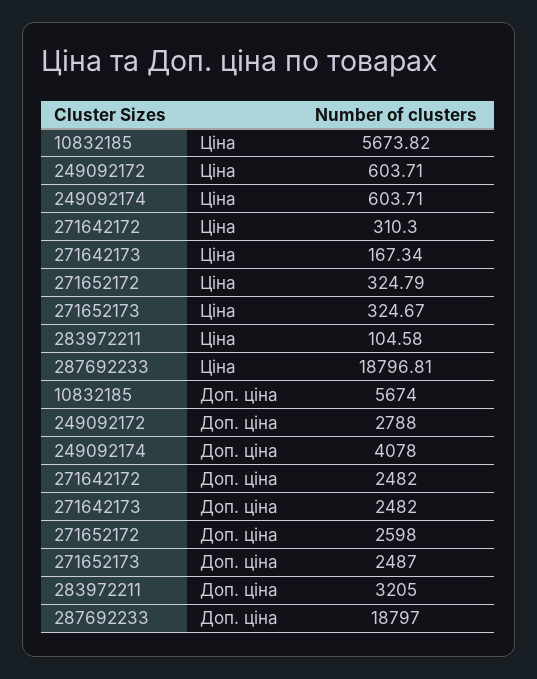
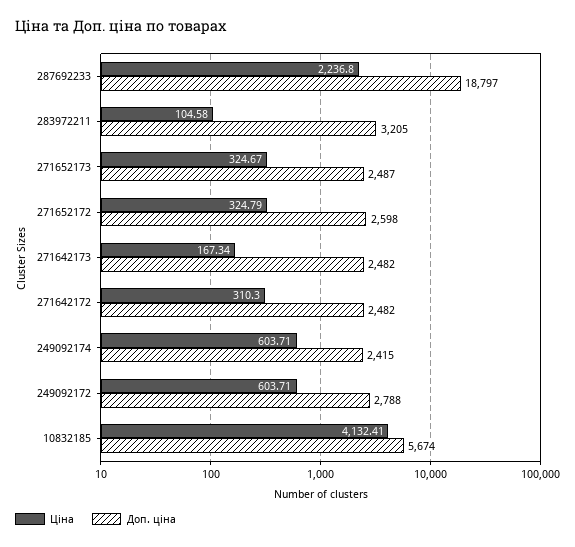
Ціна, 10832185: 5673.82 -> 4132.41
Ціна, 287692233: 18796.81 -> 2236.8
Доп. ціна, 249092174: 4078 -> 2415

